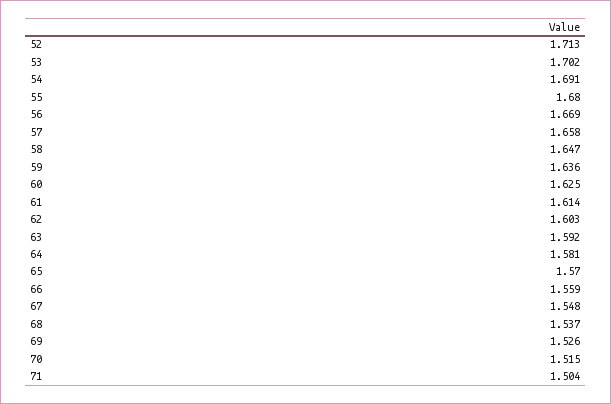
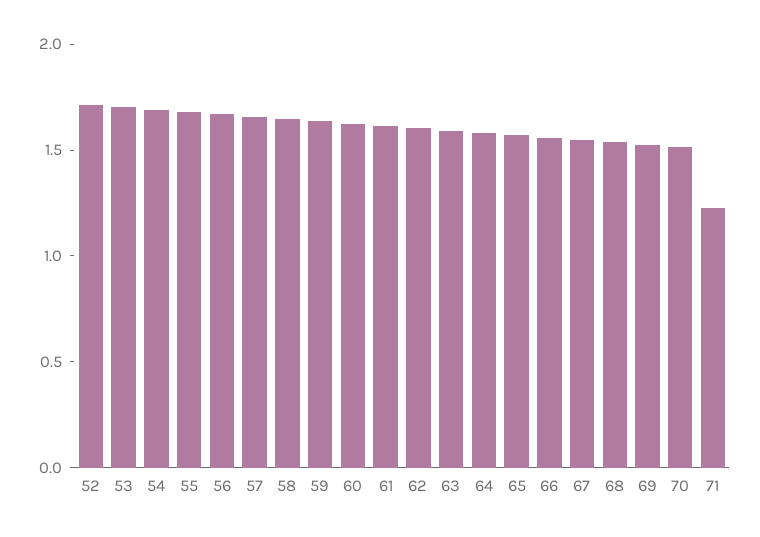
71: 1.504 -> 1.2

